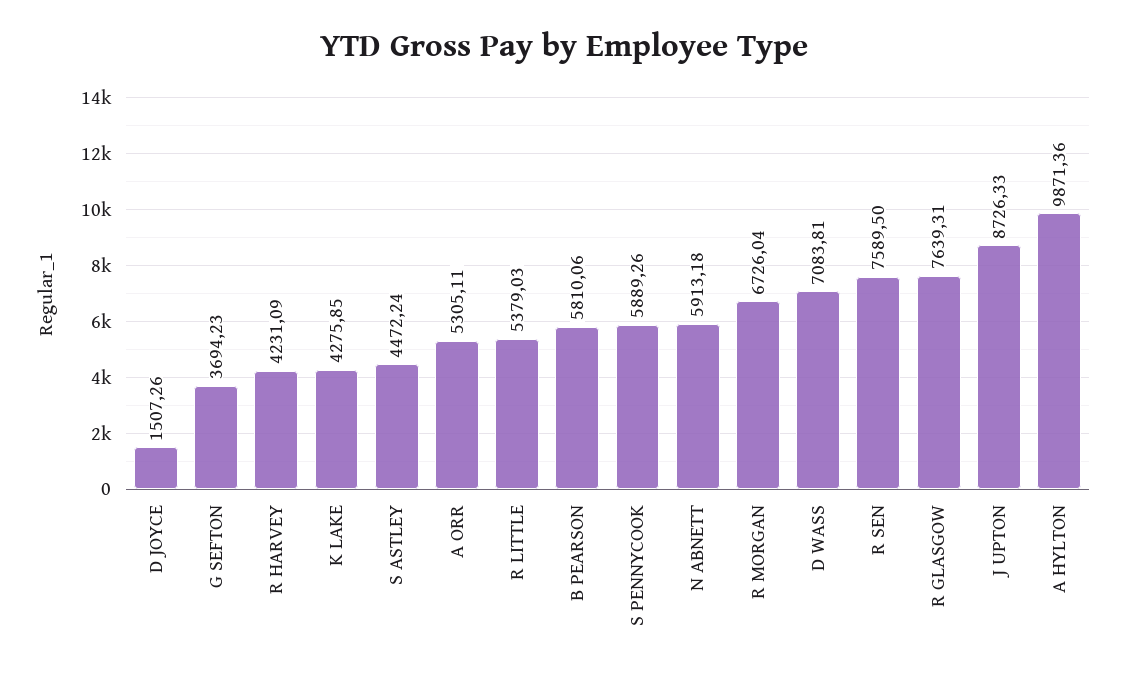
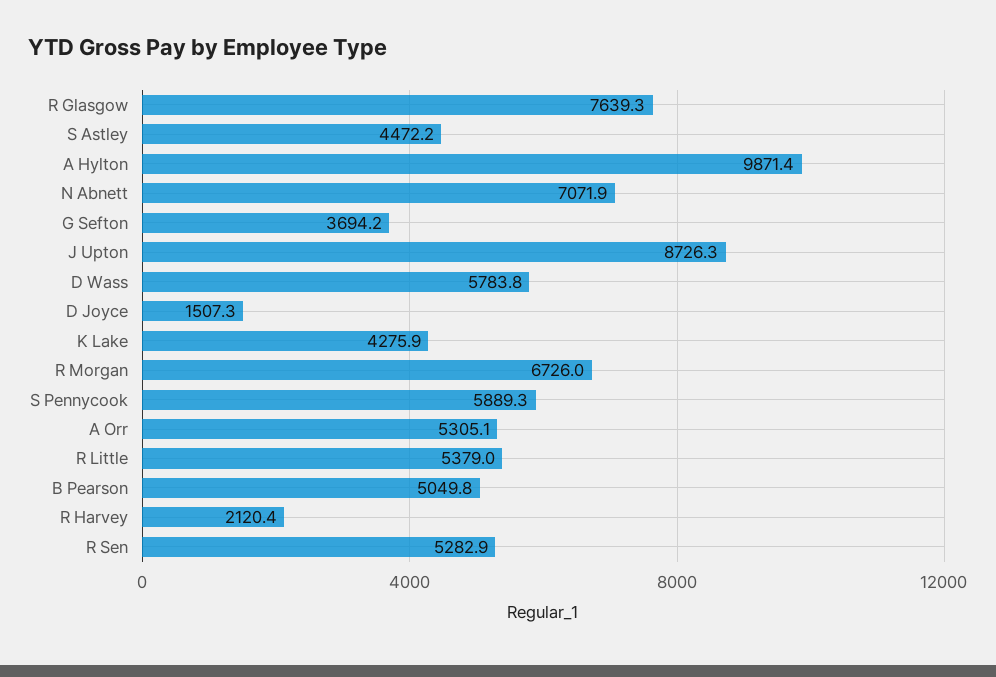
R HARVEY: 4231.09 -> 2120.4
B PEARSON: 5810.06 -> 5049.8
N ABNETT: 5913.18 -> 7071.9
D WASS: 7083.81 -> 5783.8
R SEN: 7589.5 -> 5282.9

